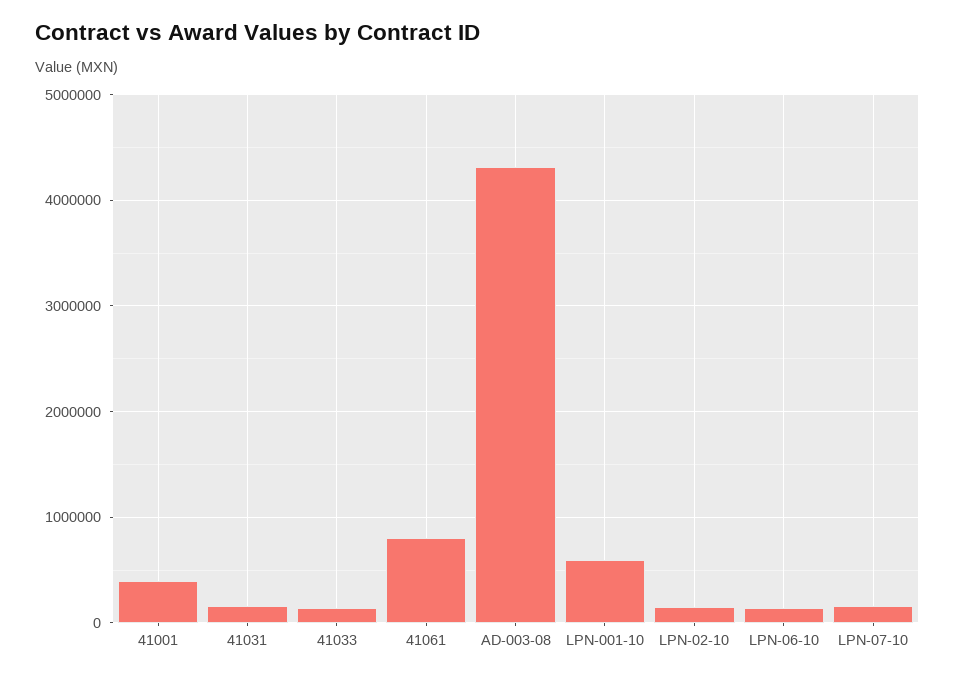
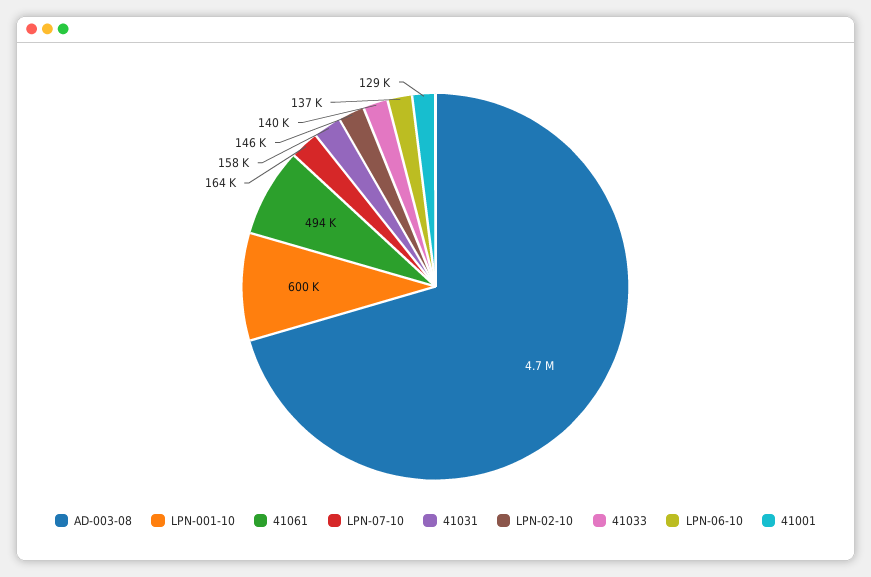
41001: 400000 -> 129000
41061: 800000 -> 494000
AD-003-08: 4300000 -> 4700000

